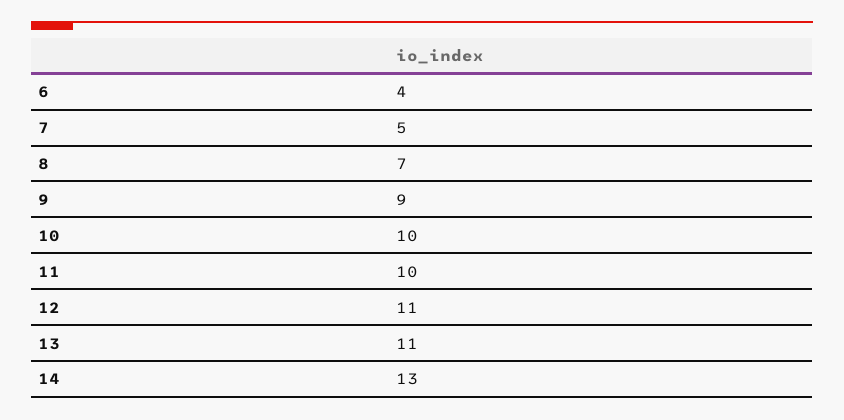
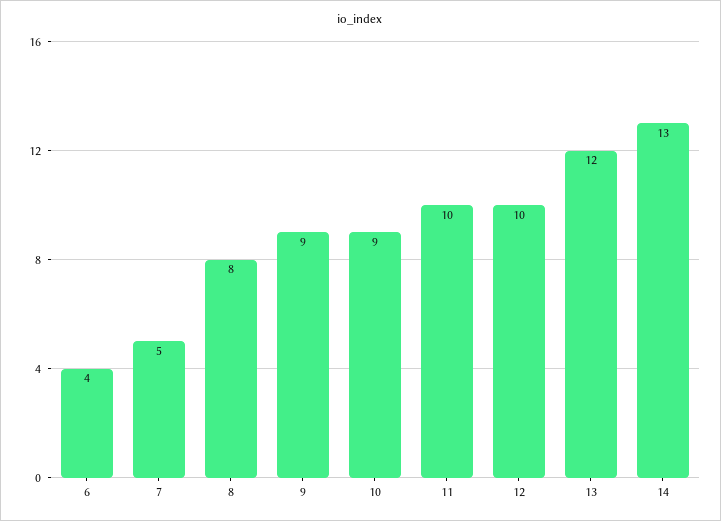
8: 7 -> 8
10: 10 -> 9
12: 11 -> 10
13: 11 -> 12

